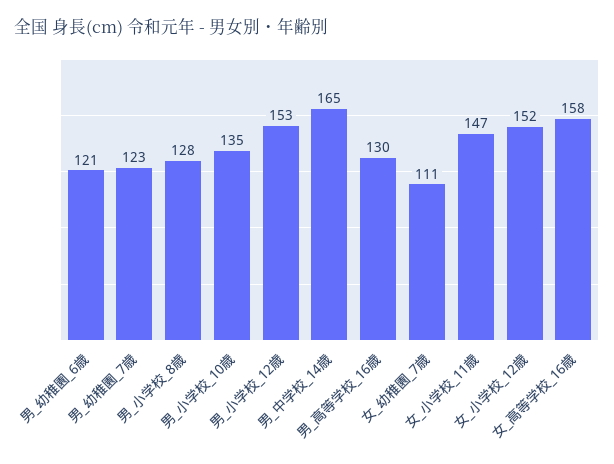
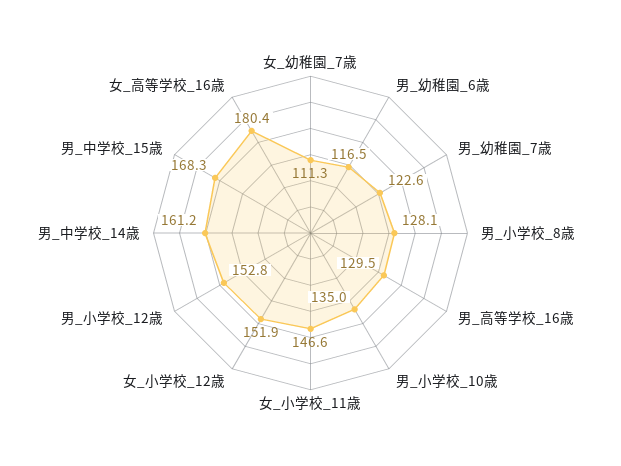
男_幼稚園_6歳: 121 -> 116.5
男_中学校_14歳: 165 -> 161.2
女_高等学校_16歳: 158 -> 180.4
男_中学校_15歳: none -> 168.3

